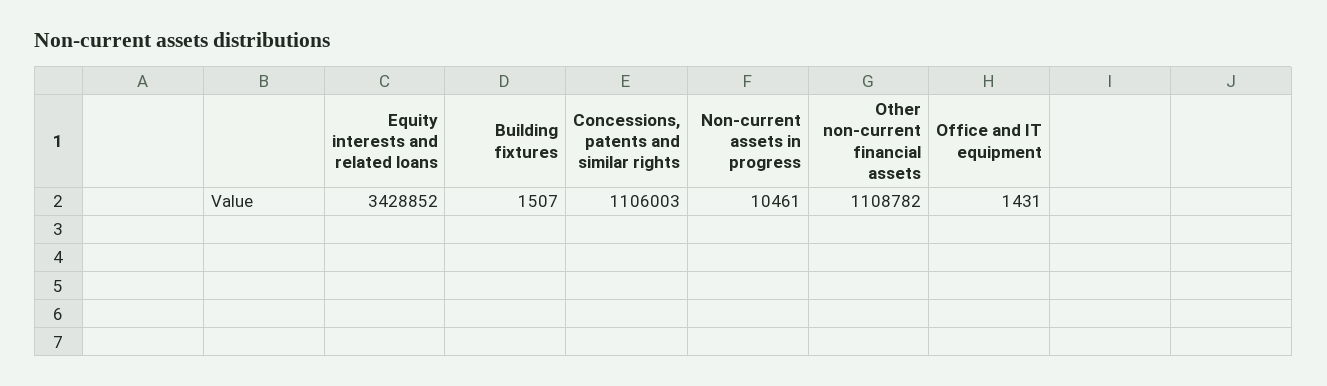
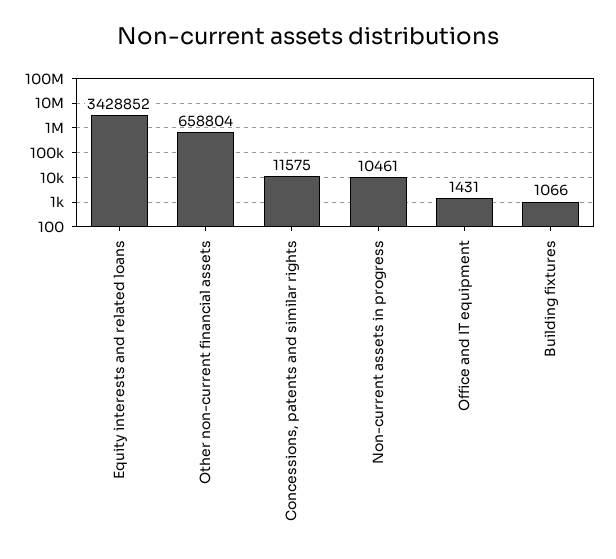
Building fixtures: 1507 -> 1066
Concessions, patents and similar rights: 1106003 -> 11575
Other non-current financial assets: 1108782 -> 658804

